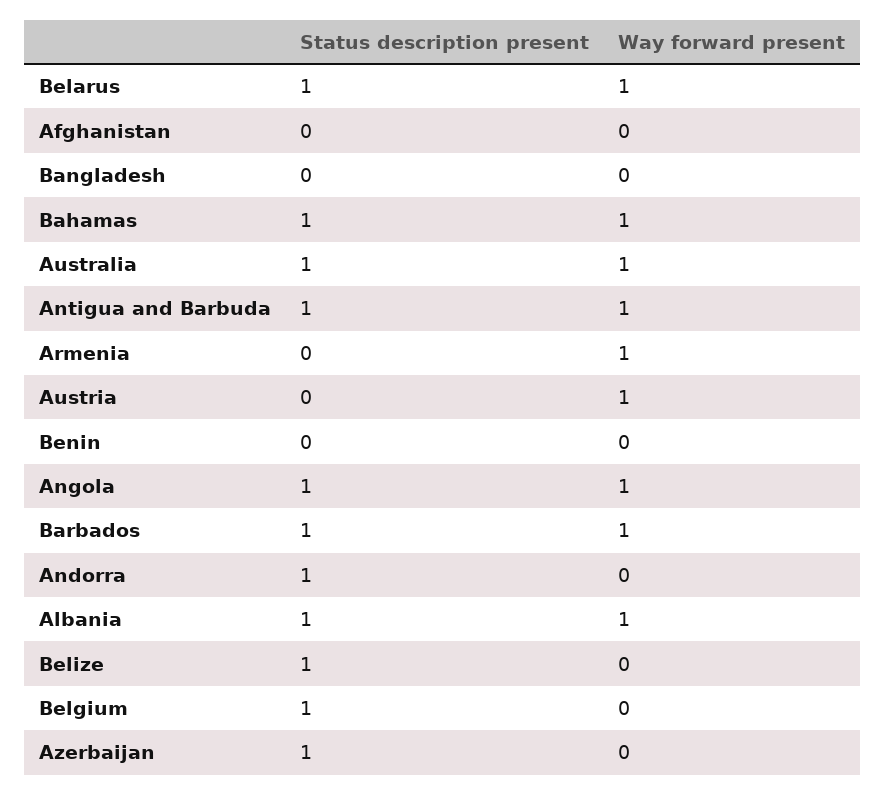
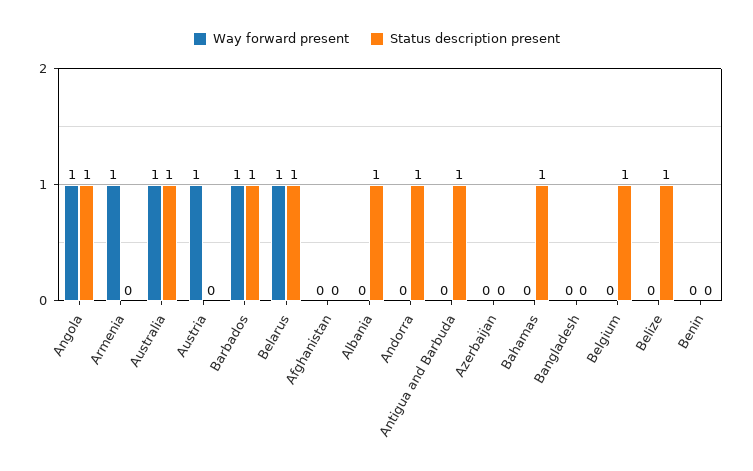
Way forward present, Bahamas: 1 -> 0
Way forward present, Antigua and Barbuda: 1 -> 0
Way forward present, Albania: 1 -> 0
Status description present, Azerbaijan: 1 -> 0

